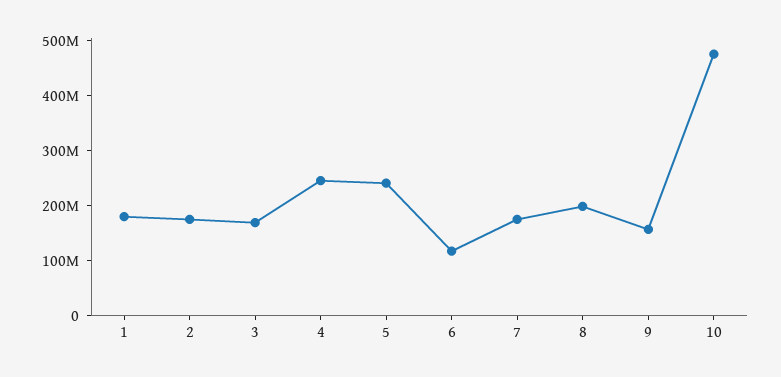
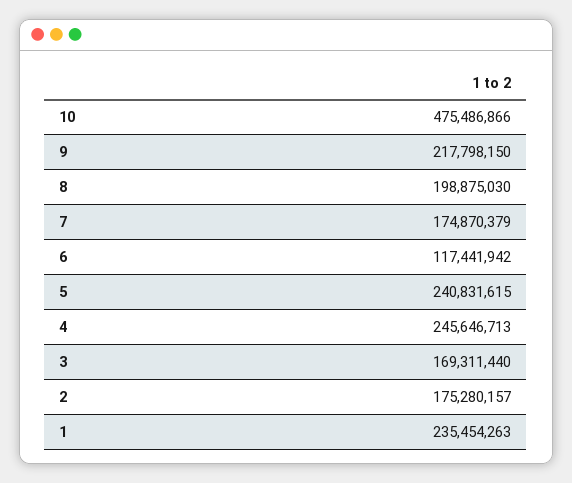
1: 180000000 -> 235454263
9: 160000000 -> 217798150

